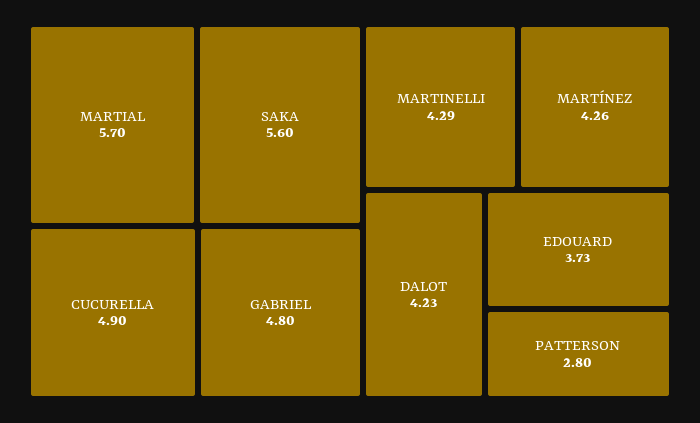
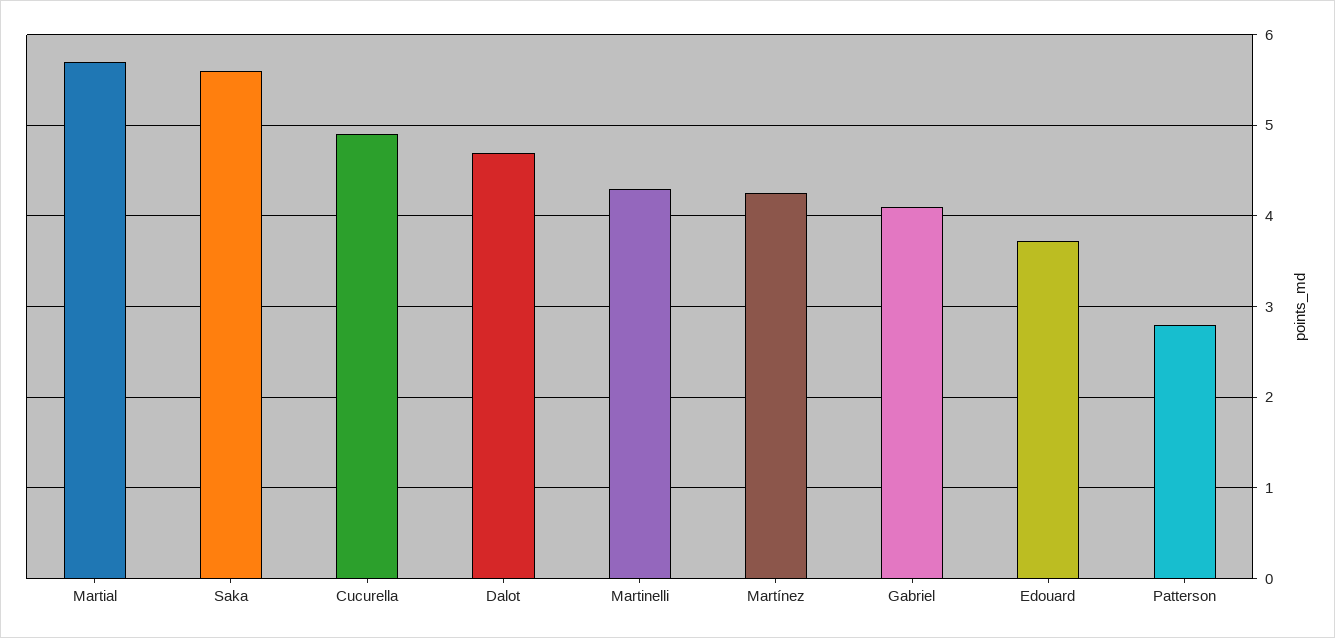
GABRIEL: 4.8 -> 4.1
DALOT: 4.23 -> 4.7

